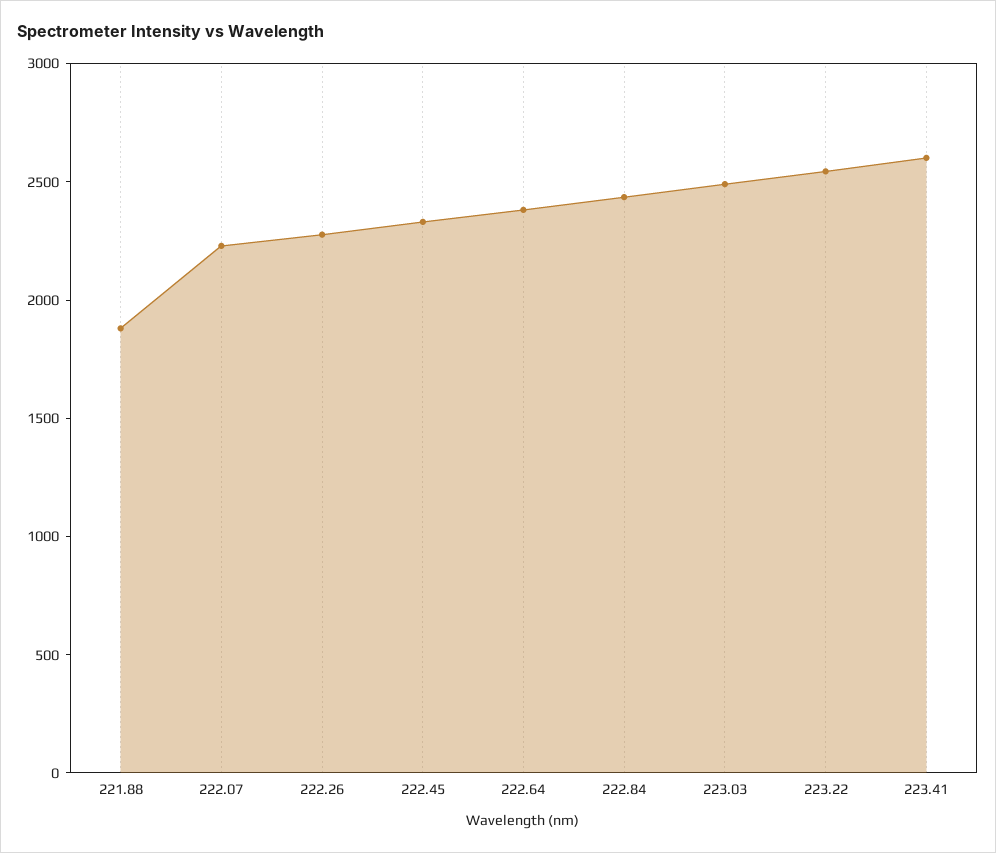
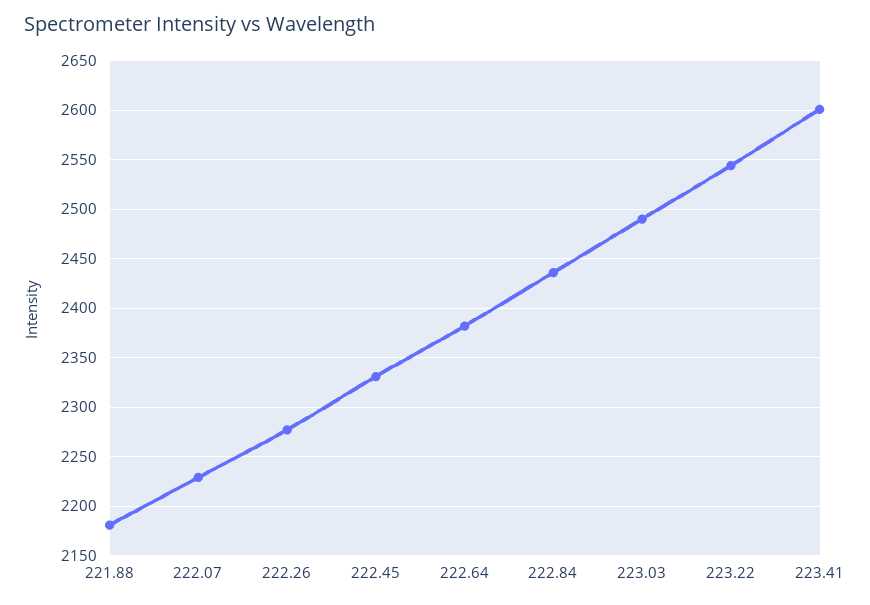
221.88: 1900 -> 2180

